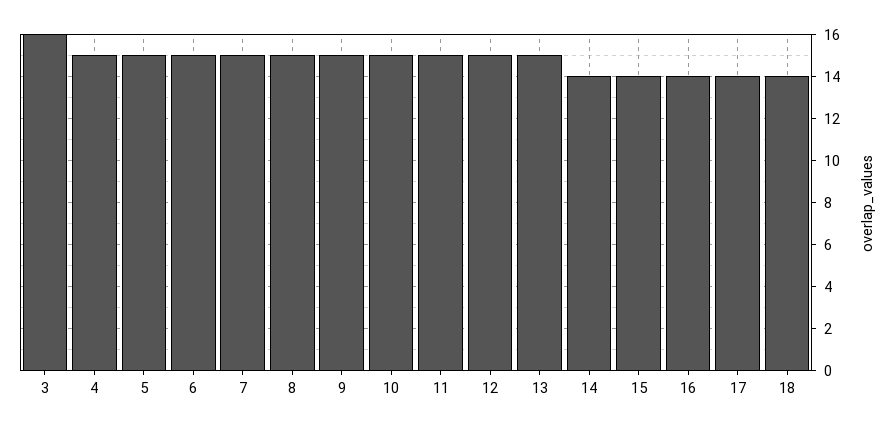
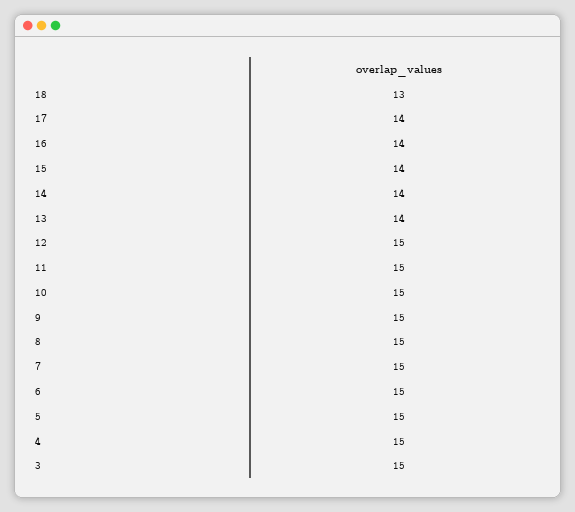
3: 16 -> 15
13: 15 -> 14
18: 14 -> 13

